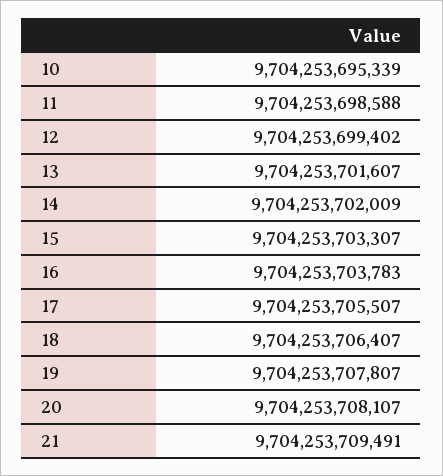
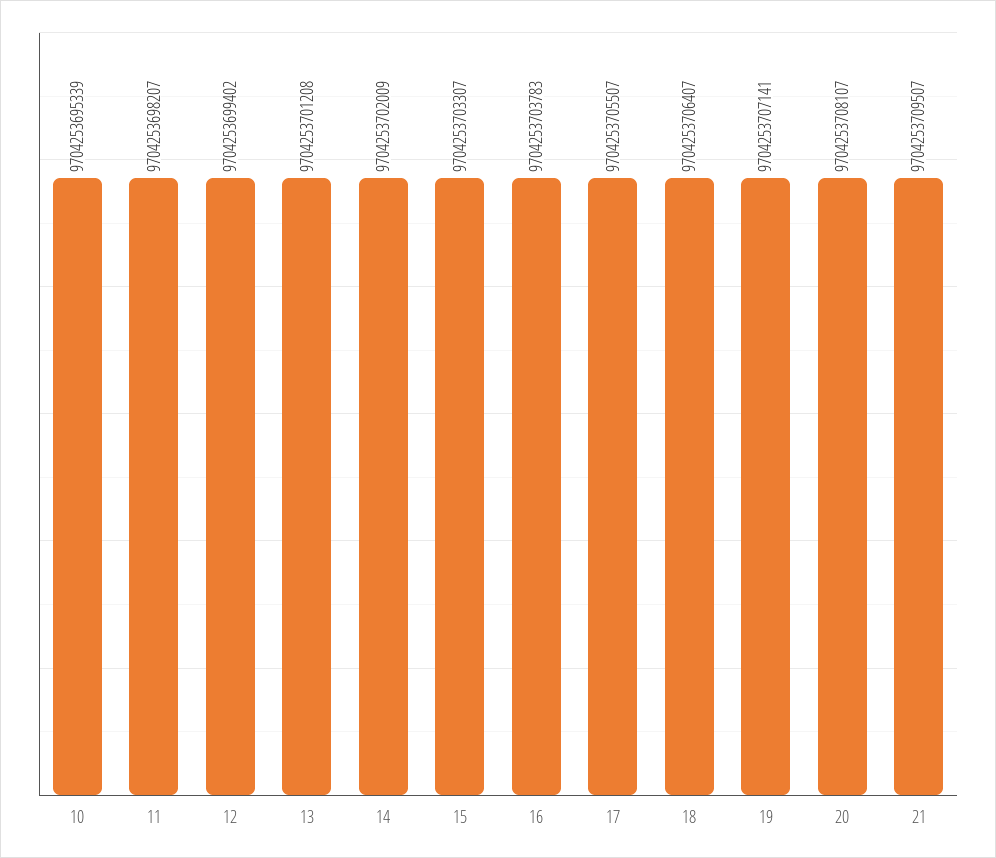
11: 9704253698588 -> 9704253698207
13: 9704253701607 -> 9704253701208
19: 9704253707807 -> 9704253707141
21: 9704253709491 -> 9704253709507

